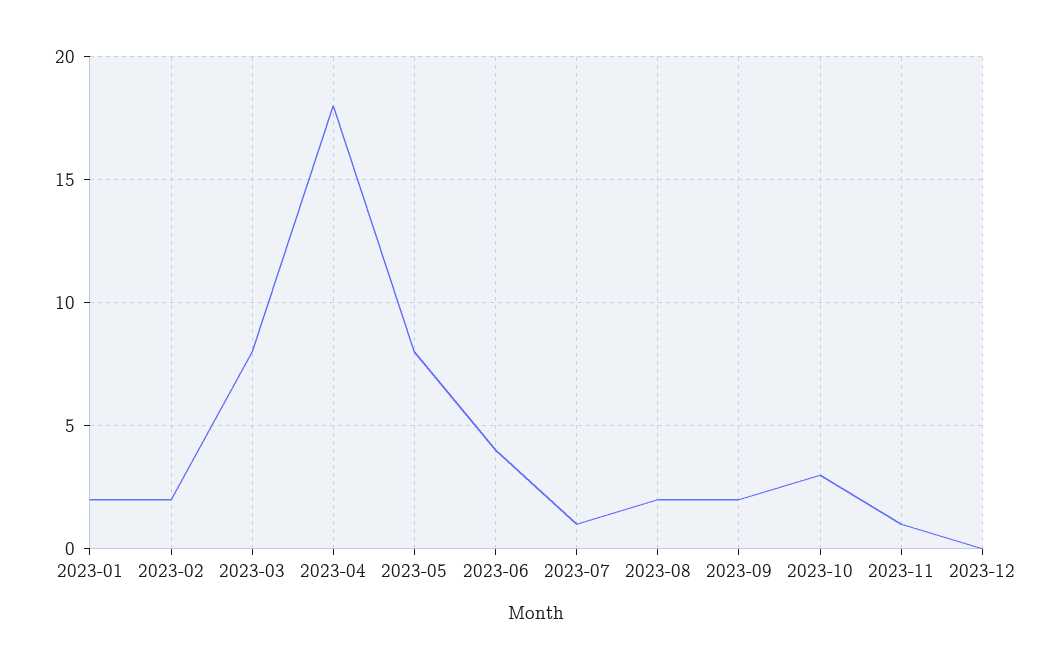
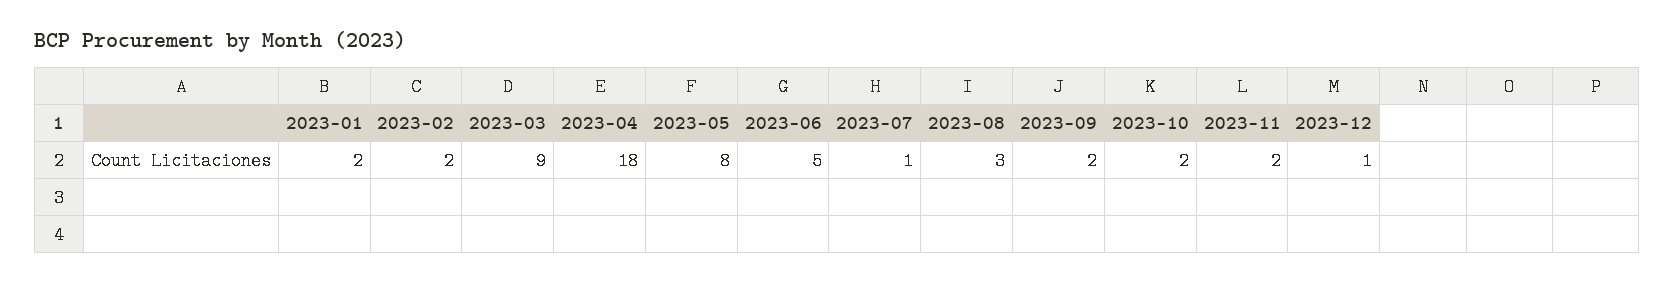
2023-03: 8 -> 9
2023-06: 4 -> 5
2023-08: 2 -> 3
2023-10: 3 -> 2
2023-11: 1 -> 2
2023-12: 0 -> 1

